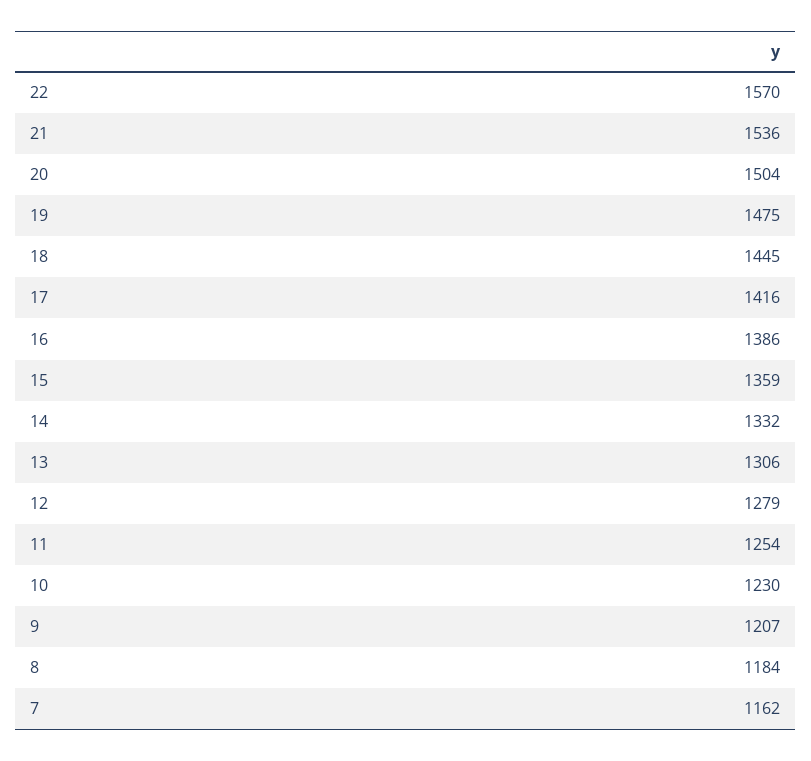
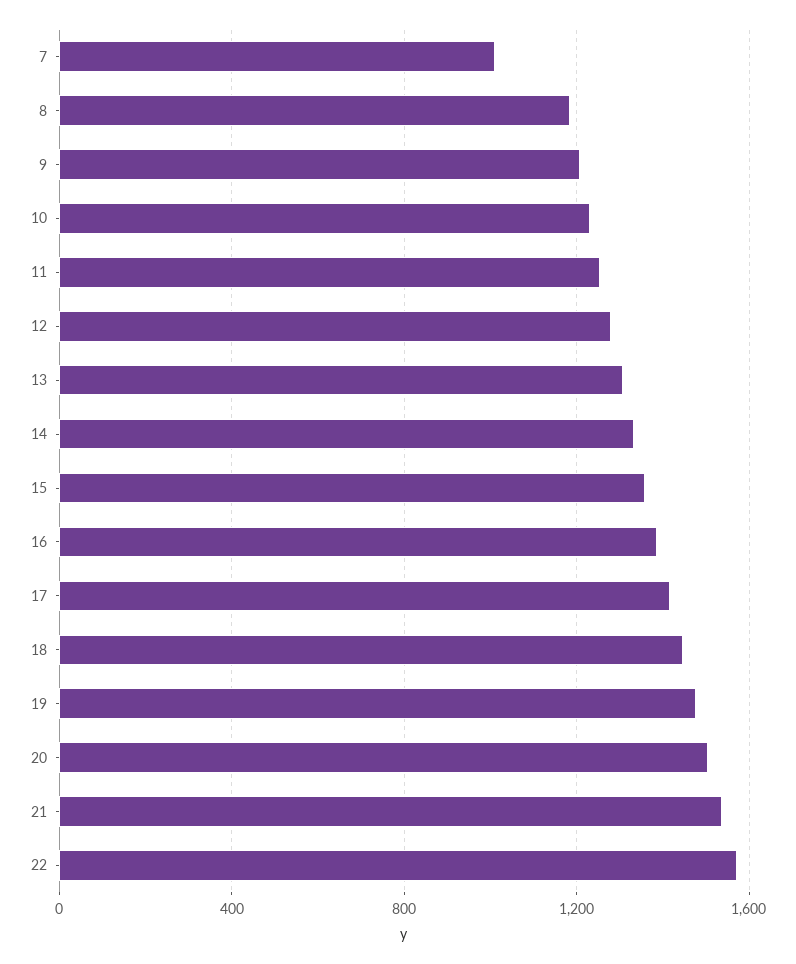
7: 1162 -> 1000

